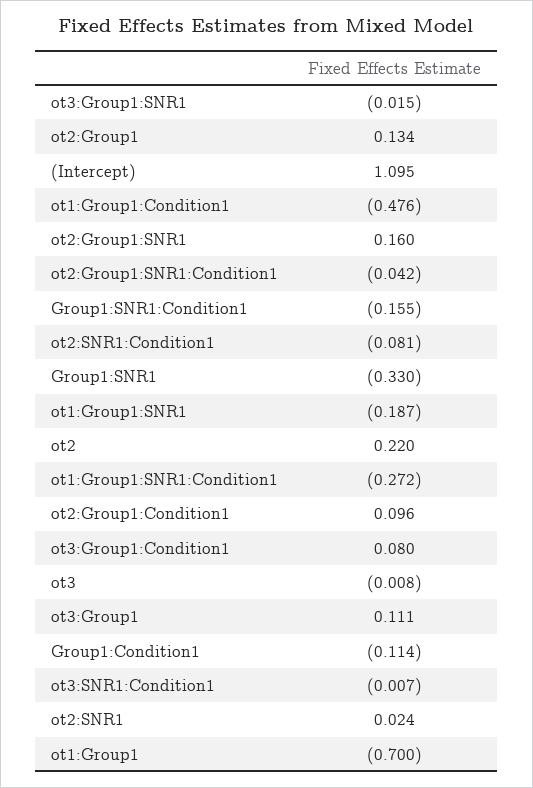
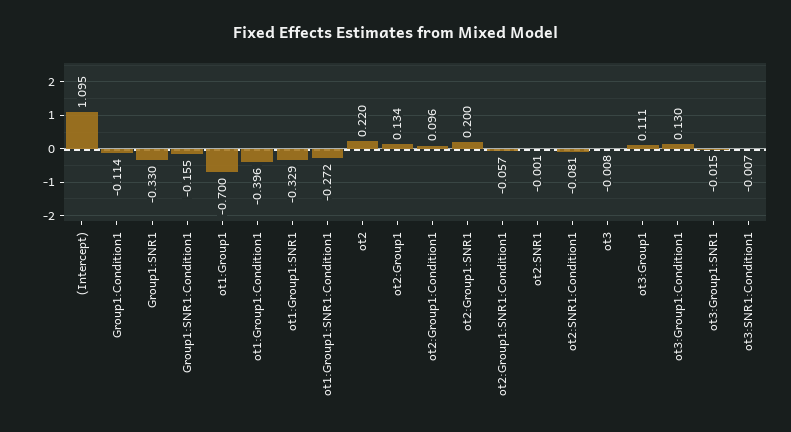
ot1:Group1:Condition1: -0.476 -> -0.396
ot2:Group1:SNR1: 0.16 -> 0.2
ot2:Group1:SNR1:Condition1: -0.042 -> -0.057
ot1:Group1:SNR1: -0.187 -> -0.329
ot3:Group1:Condition1: 0.08 -> 0.13
ot2:SNR1: 0.024 -> -0.001

